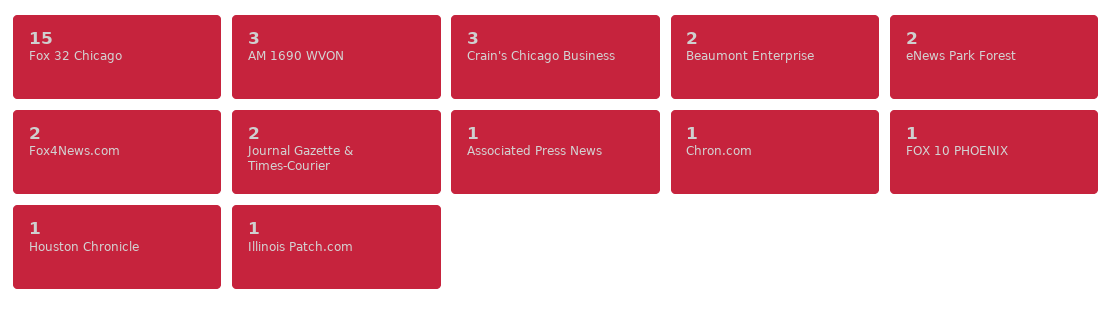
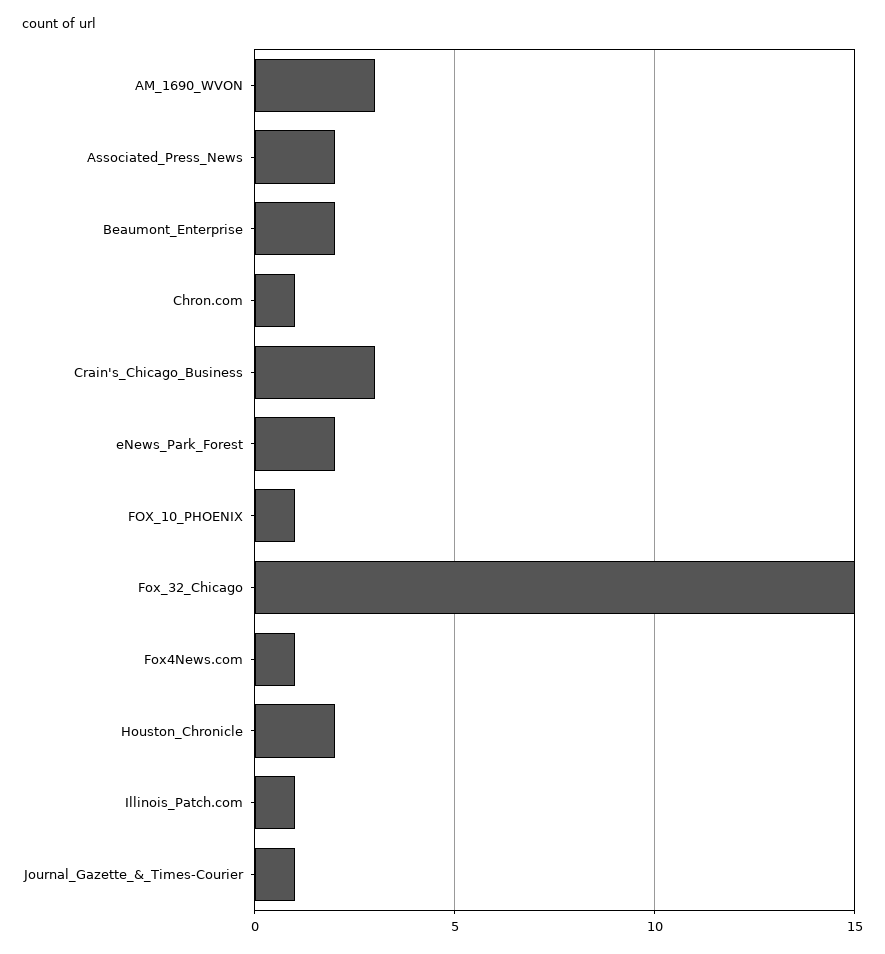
Fox4News.com: 2 -> 1
Journal Gazette & Times-Courier: 2 -> 1
Associated Press News: 1 -> 2
Houston Chronicle: 1 -> 2

